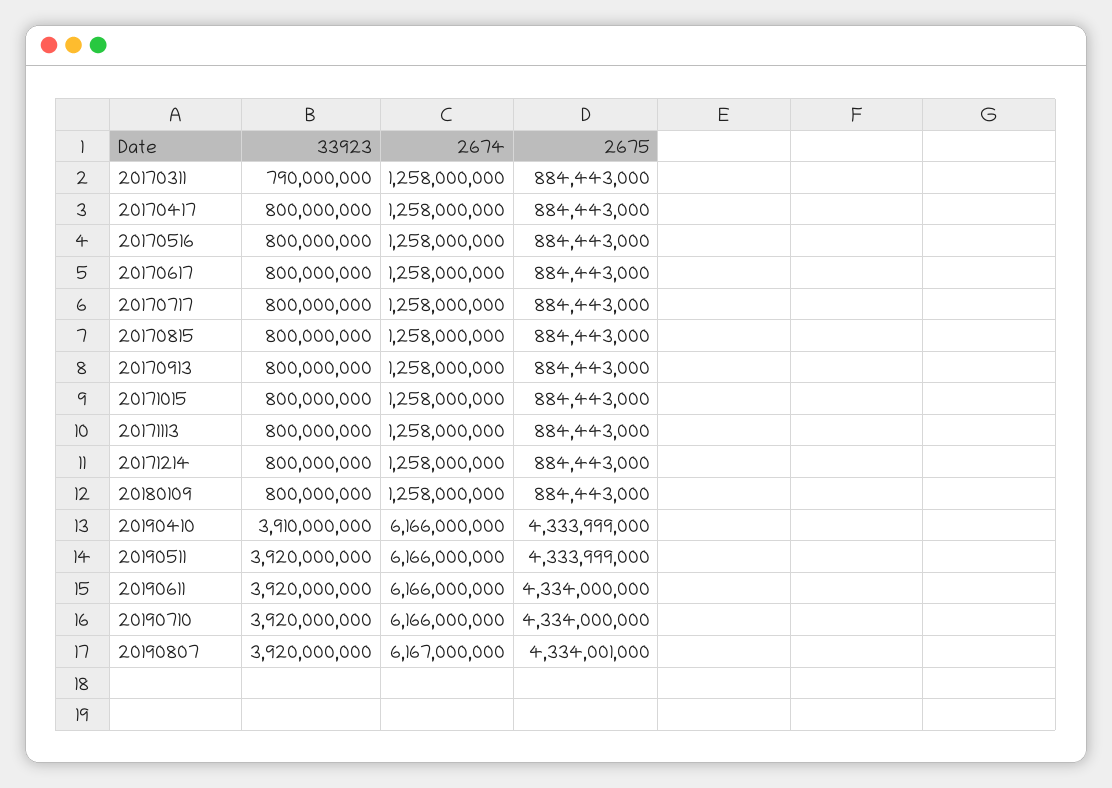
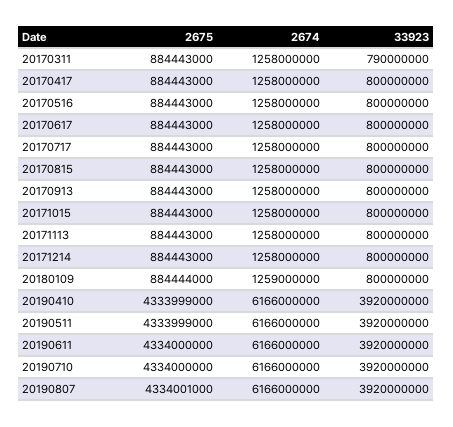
2674, 20180109: 1258000000 -> 1259000000
2675, 20180109: 884443000 -> 884444000
33923, 20190410: 3910000000 -> 3920000000
2674, 20190807: 6167000000 -> 6166000000

